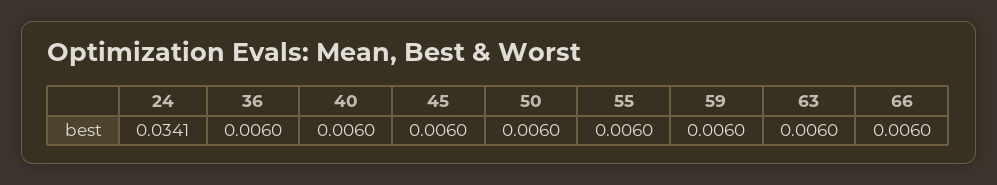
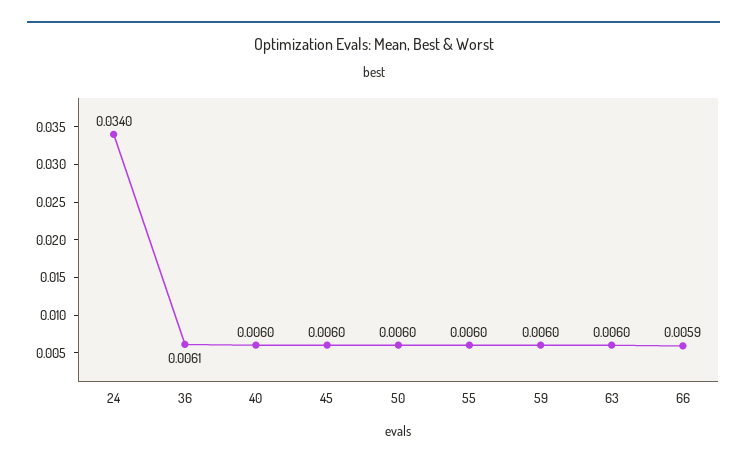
24: 0.0341 -> 0.034
36: 0.006 -> 0.0061
66: 0.006 -> 0.0059

